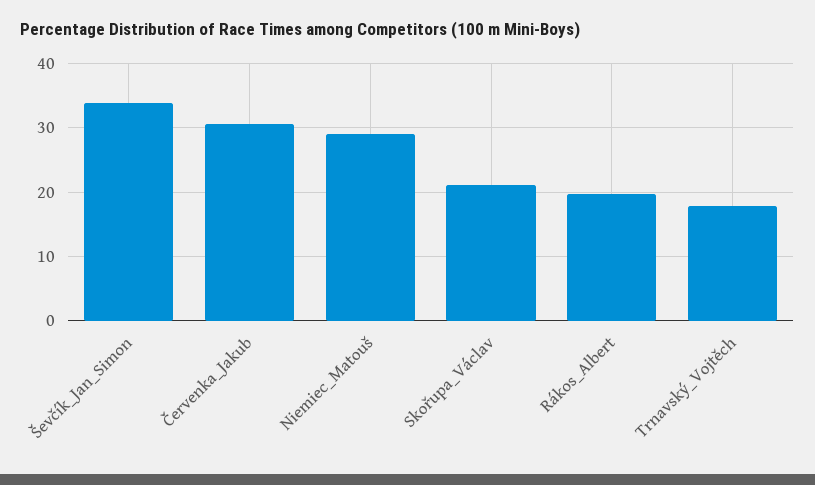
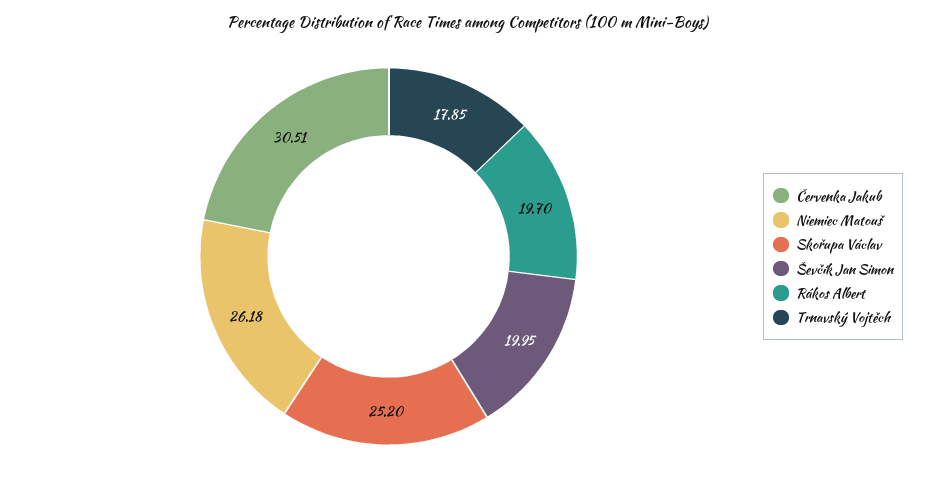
Ševčík_Jan_Simon: 34 -> 19.95
Niemiec_Matouš: 29 -> 26.18
Skořupa_Václav: 21 -> 25.2

